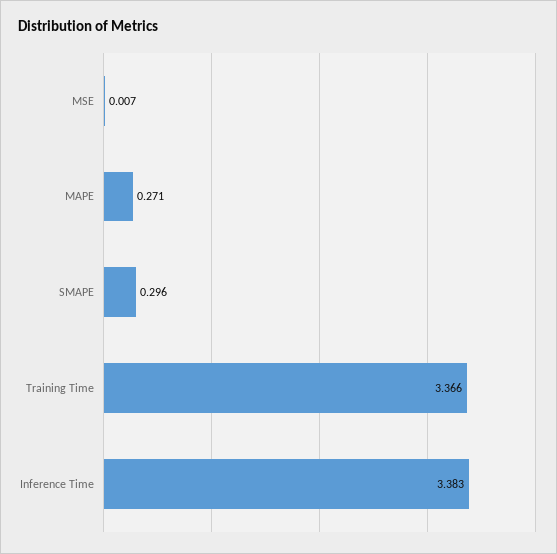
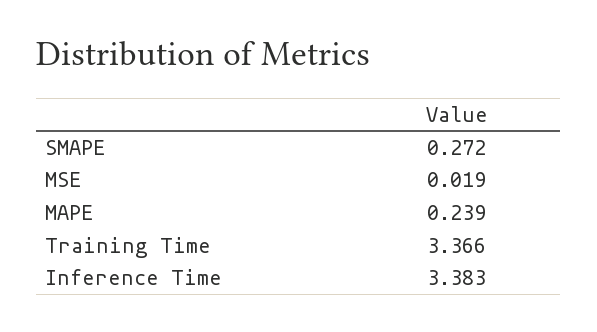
MSE: 0.007 -> 0.019
MAPE: 0.271 -> 0.239
SMAPE: 0.296 -> 0.272

